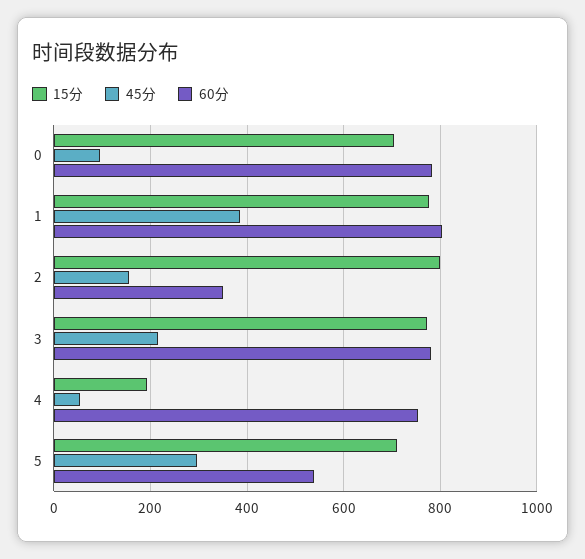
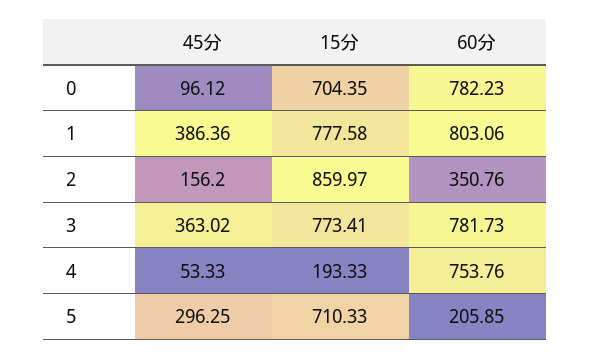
15分, 2: 800 -> 859.97
45分, 3: 220 -> 363.02
60分, 5: 540 -> 205.85

